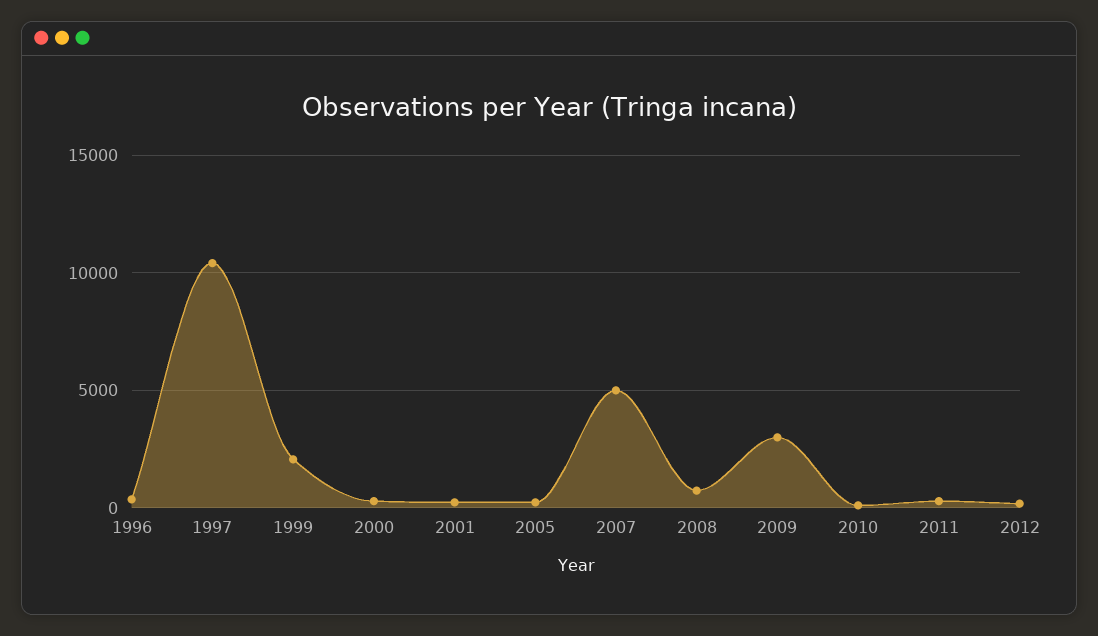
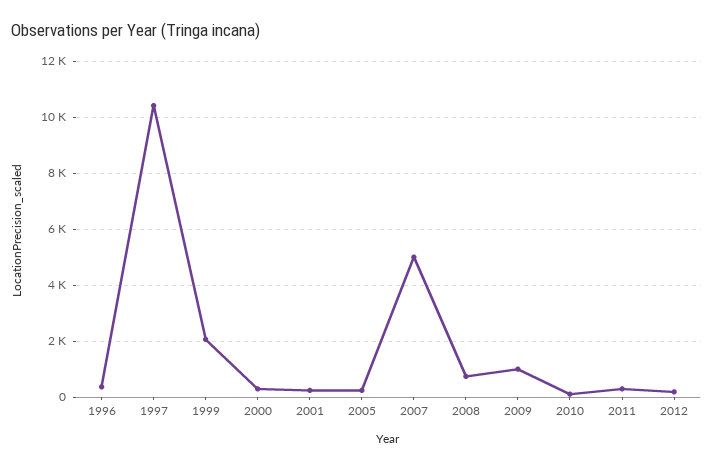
2009: 3000 -> 1000

